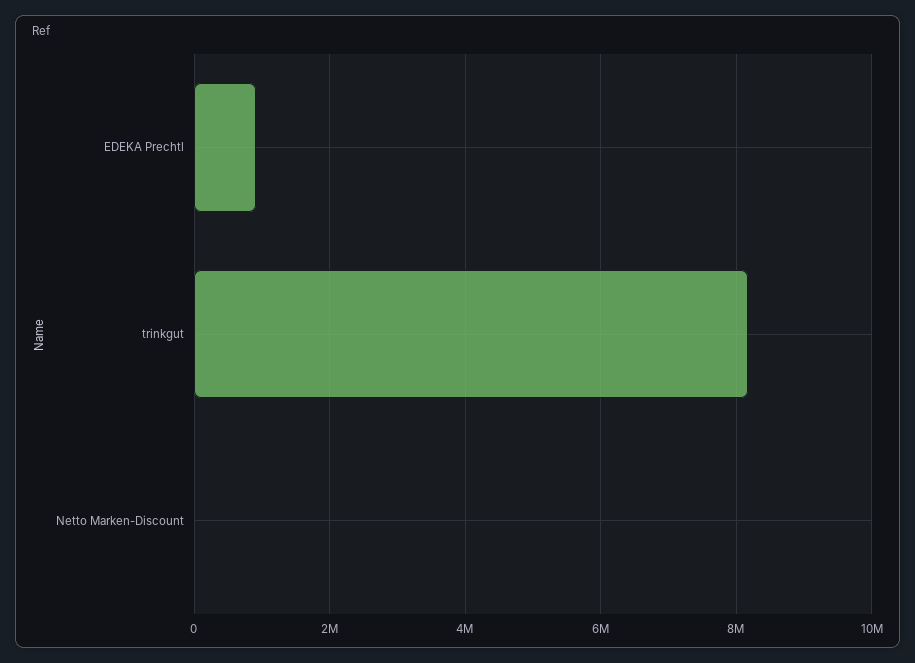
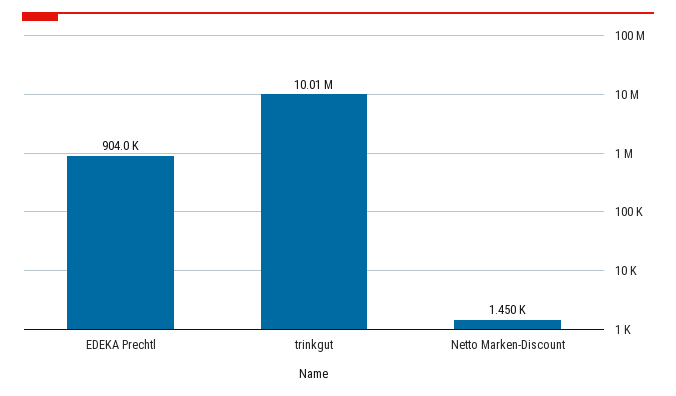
trinkgut: 8200000 -> 10010000

